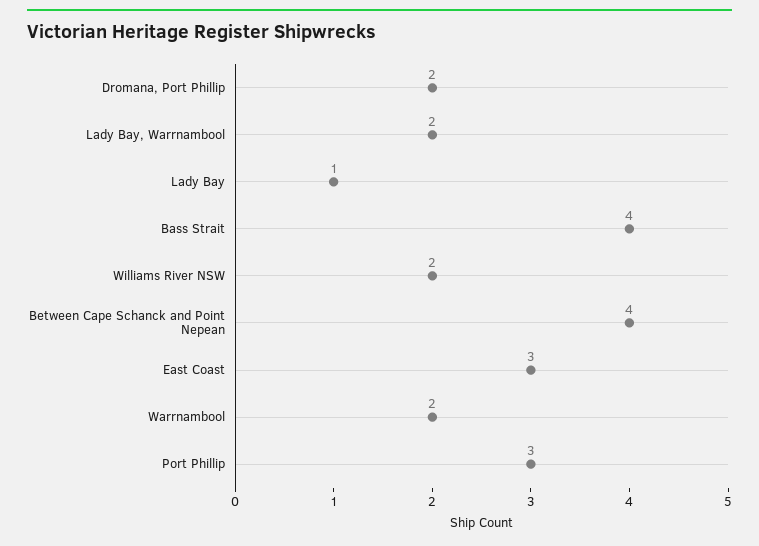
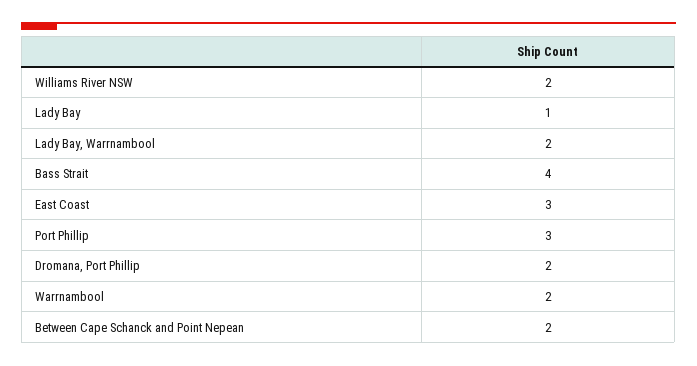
Between Cape Schanck and Point Nepean: 4 -> 2

